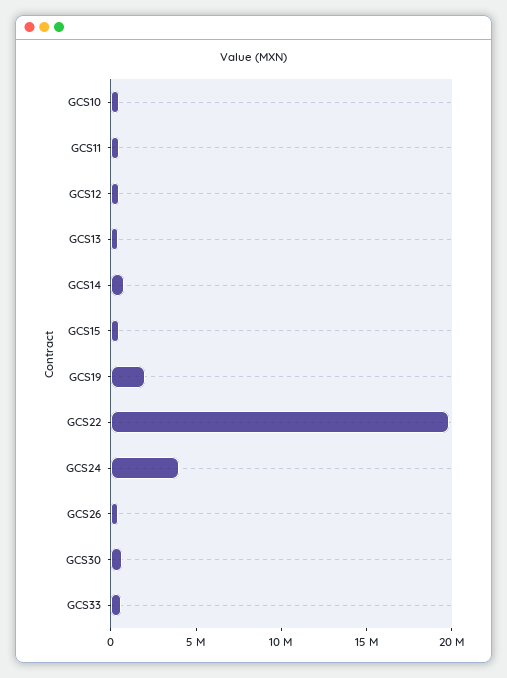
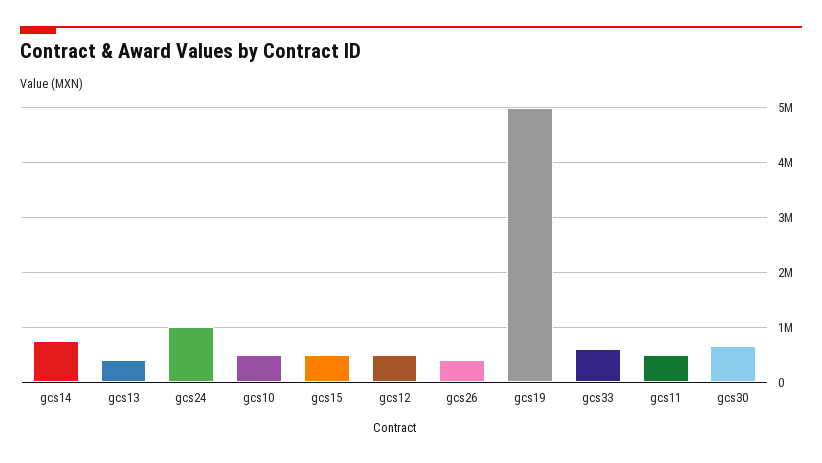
GCS19: 2000000 -> 5000000
GCS22: 20000000 -> none
GCS24: 4000000 -> 1000000

